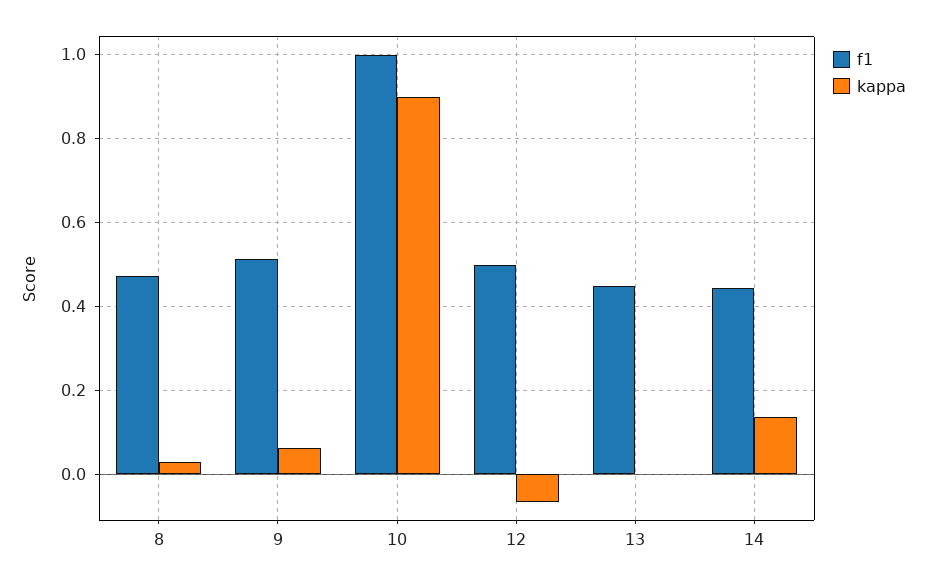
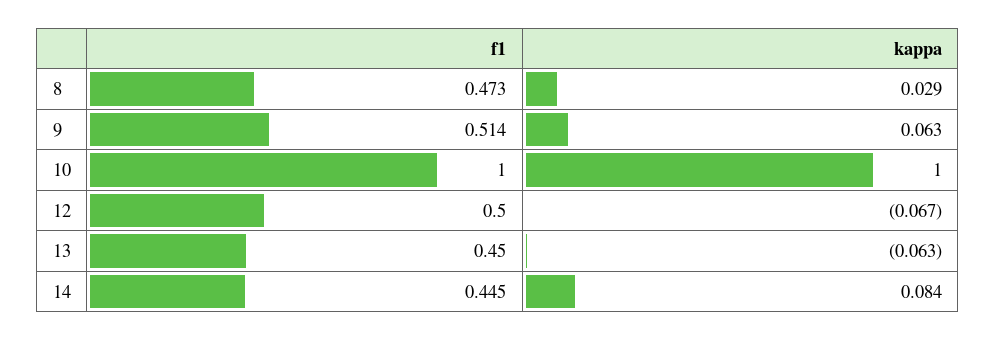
kappa, 10: 0.9 -> 1
kappa, 13: 0 -> -0.063
kappa, 14: 0.14 -> 0.084

